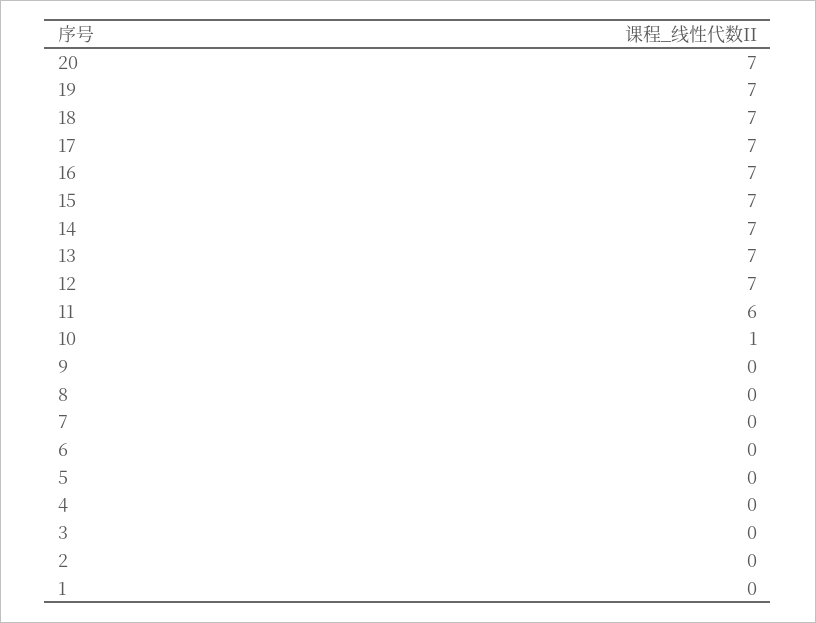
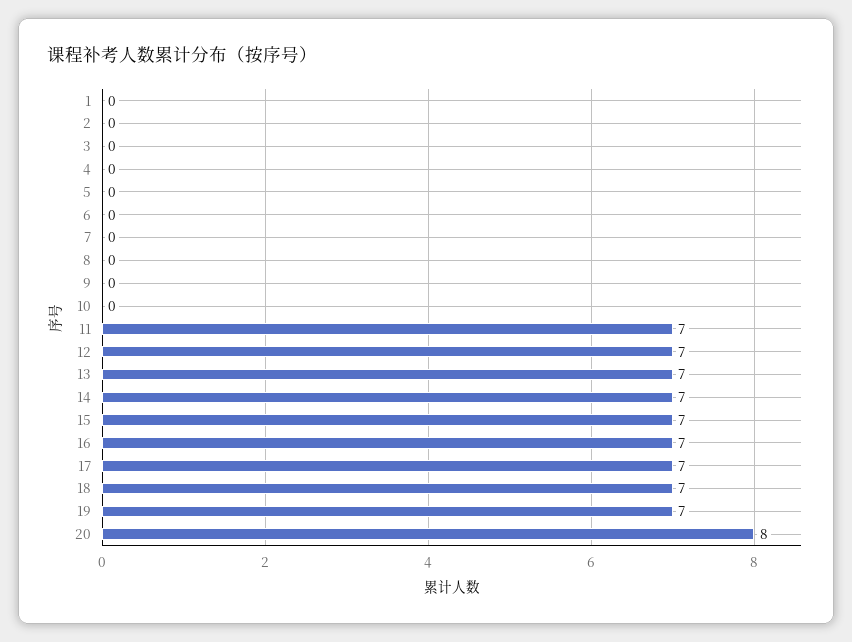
20: 7 -> 8
11: 6 -> 7
10: 1 -> 0

